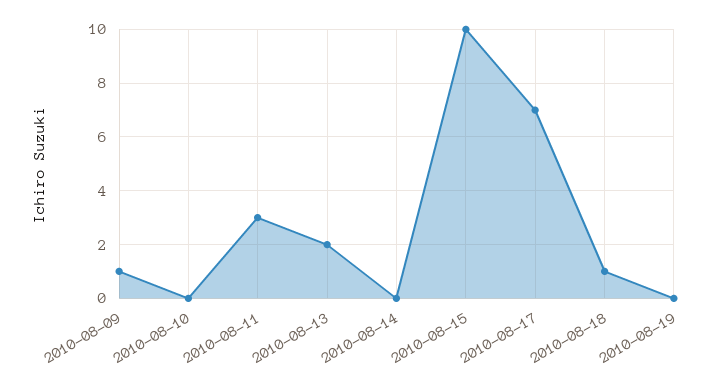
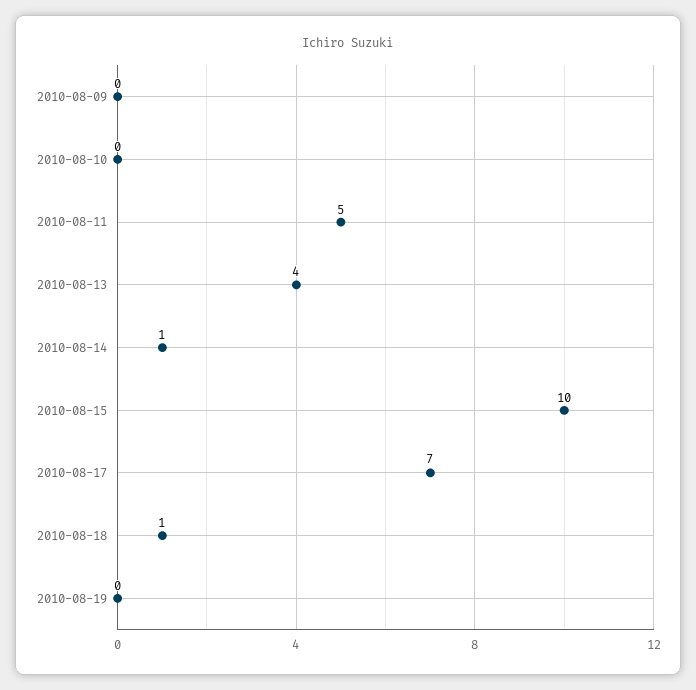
2010-08-09: 1 -> 0
2010-08-11: 3 -> 5
2010-08-13: 2 -> 4
2010-08-14: 0 -> 1

